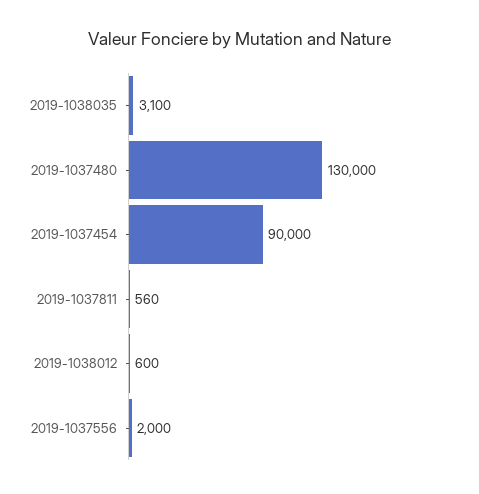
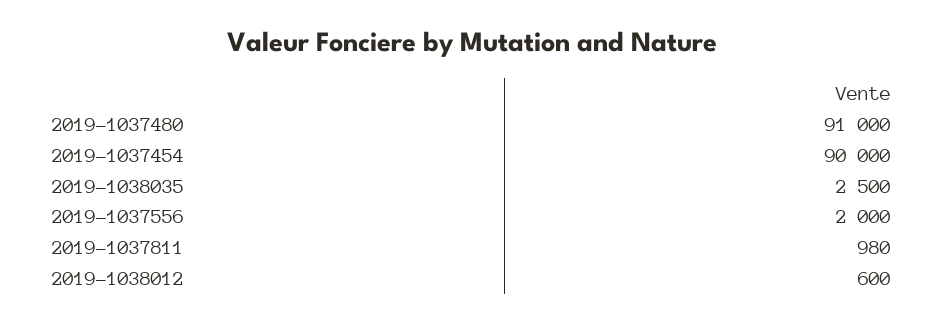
2019-1038035: 3100 -> 2500
2019-1037480: 130000 -> 91000
2019-1037811: 560 -> 980

